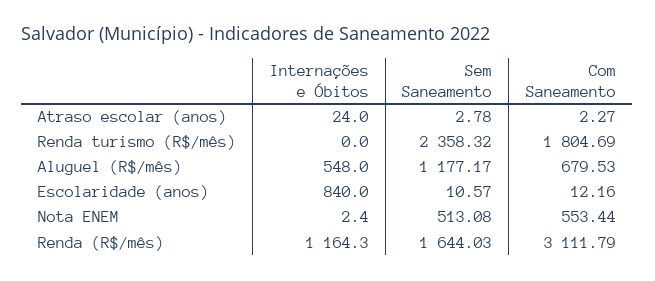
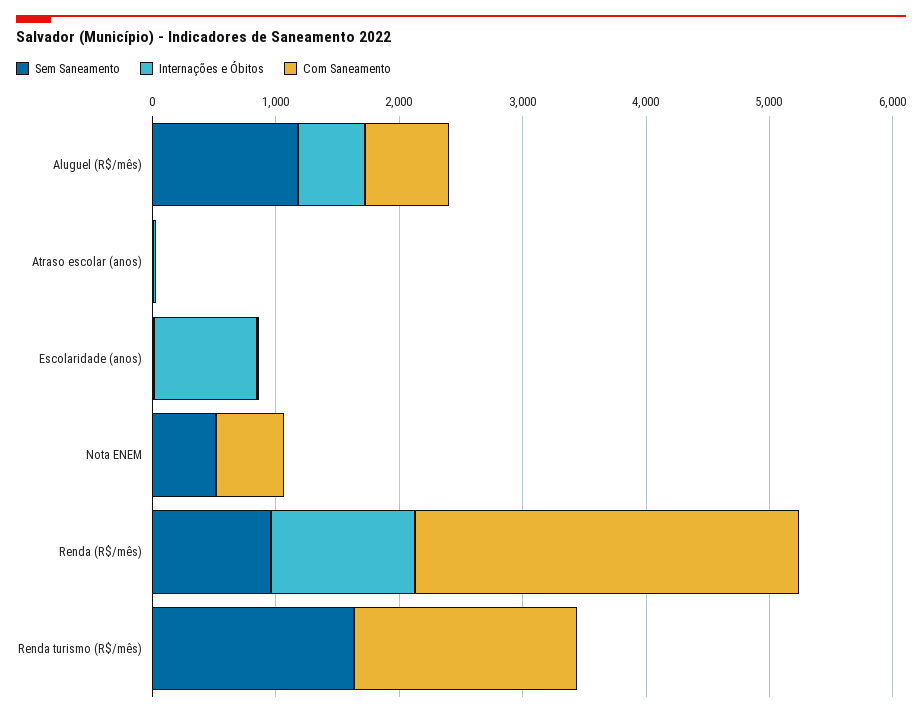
Sem Saneamento, Renda turismo (R$/mês): 2358.32 -> 1600
Sem Saneamento, Renda (R$/mês): 1644.03 -> 1000

